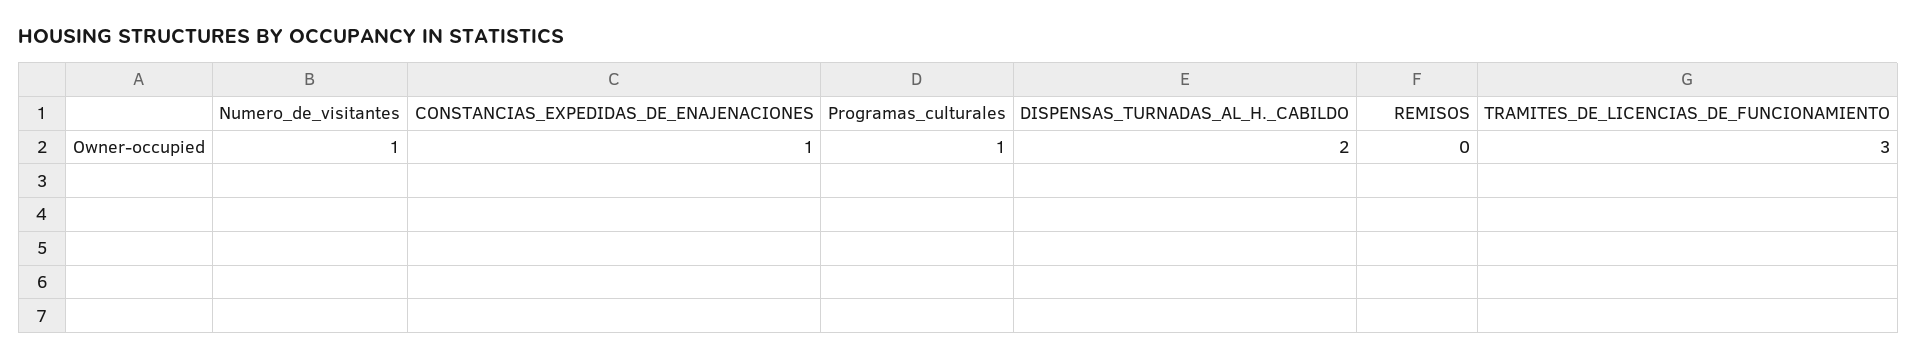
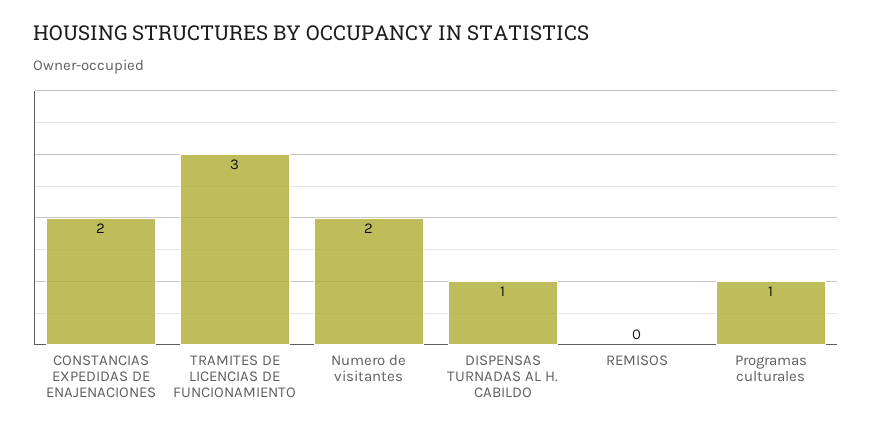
Numero_de_visitantes: 1 -> 2
CONSTANCIAS_EXPEDIDAS_DE_ENAJENACIONES: 1 -> 2
DISPENSAS_TURNADAS_AL_H._CABILDO: 2 -> 1

